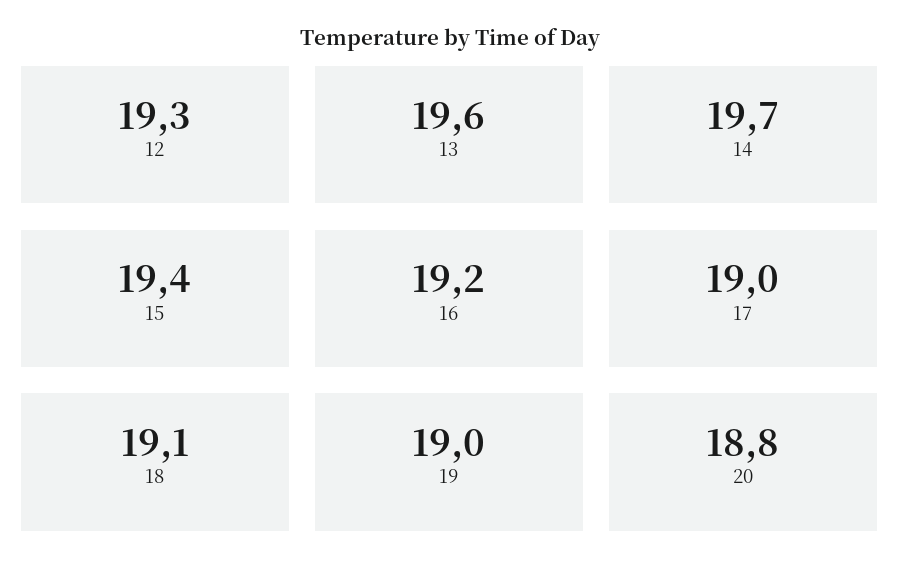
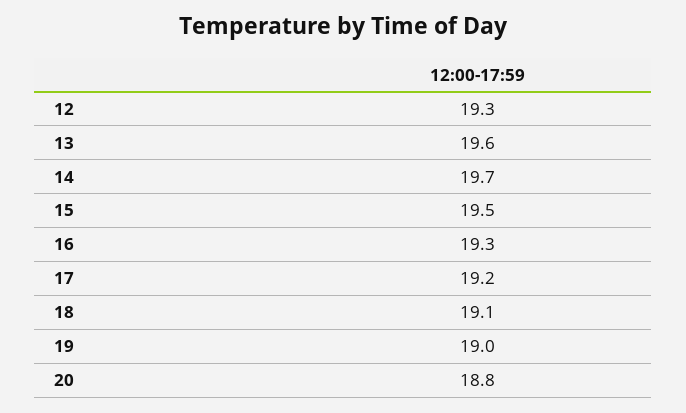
15: 19.4 -> 19.5
16: 19.2 -> 19.3
17: 19 -> 19.2

